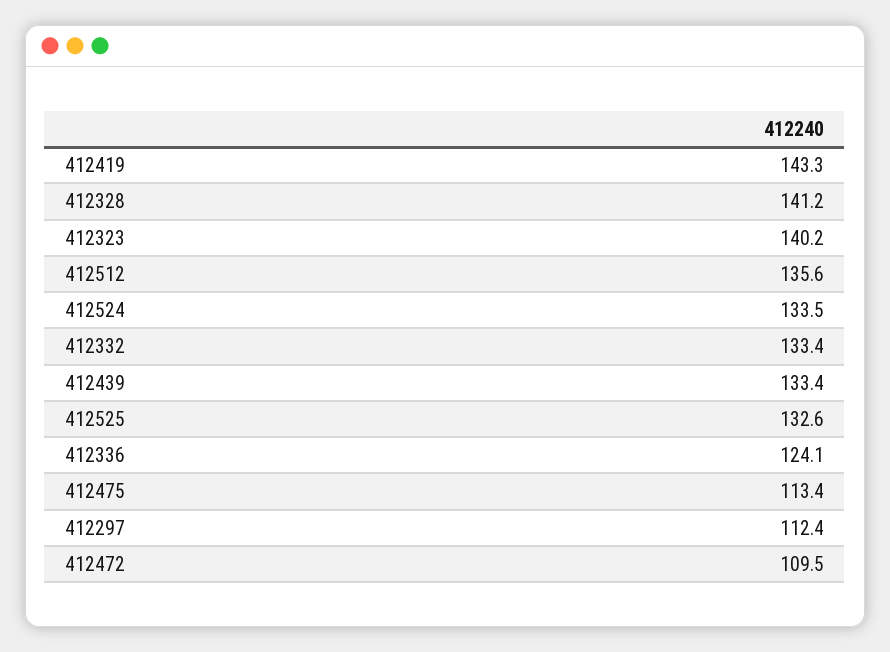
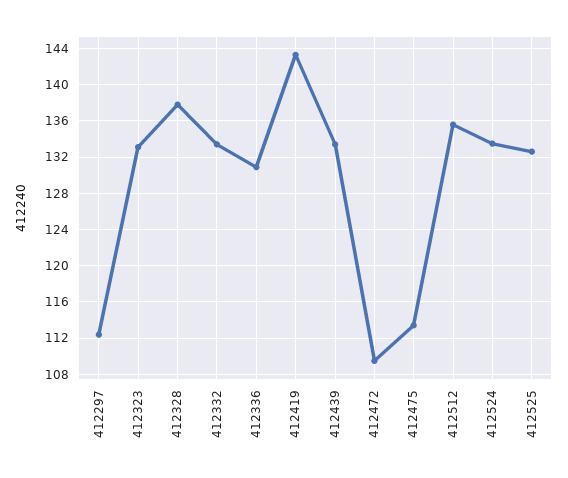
412328: 141.2 -> 138
412323: 140.2 -> 133
412336: 124.1 -> 131

